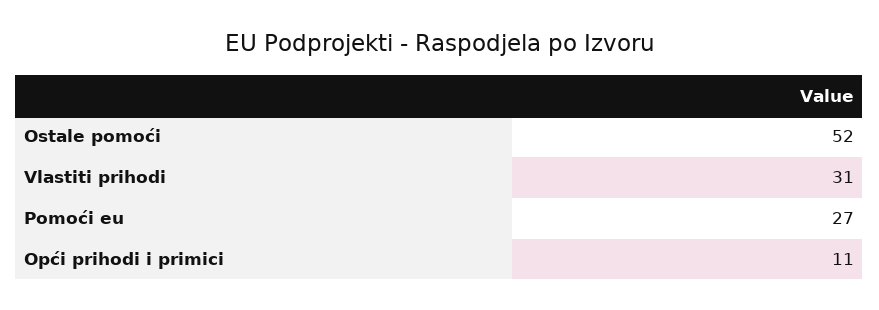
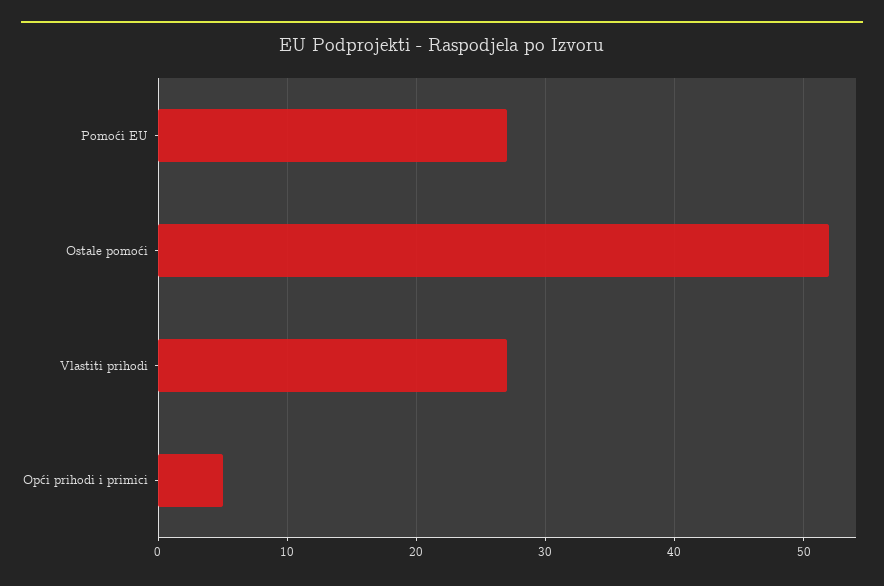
Vlastiti prihodi: 31 -> 27
Opći prihodi i primici: 11 -> 5

